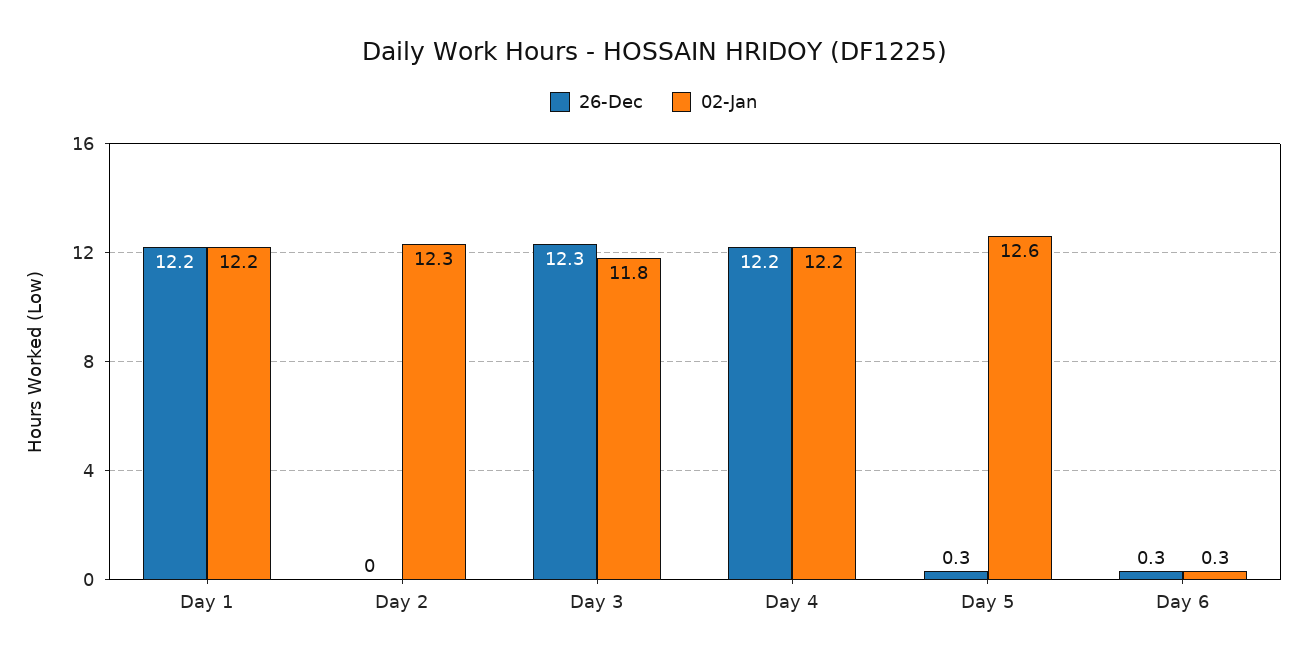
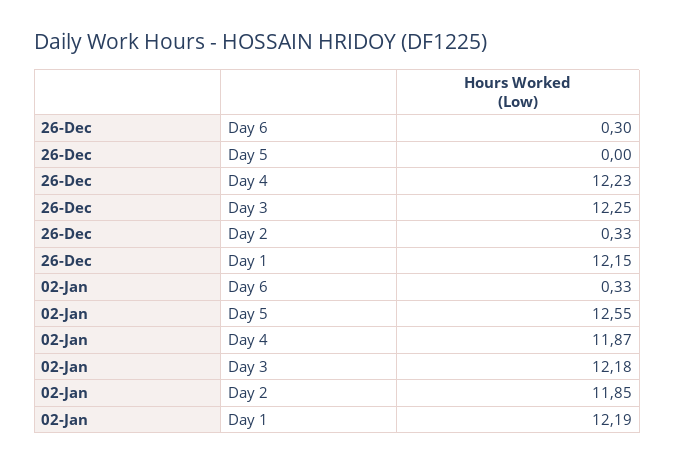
26-Dec, Day 2: 0 -> 0.33
02-Jan, Day 2: 12.3 -> 11.85
02-Jan, Day 3: 11.8 -> 12.18
02-Jan, Day 4: 12.2 -> 11.87
26-Dec, Day 5: 0.3 -> 0

